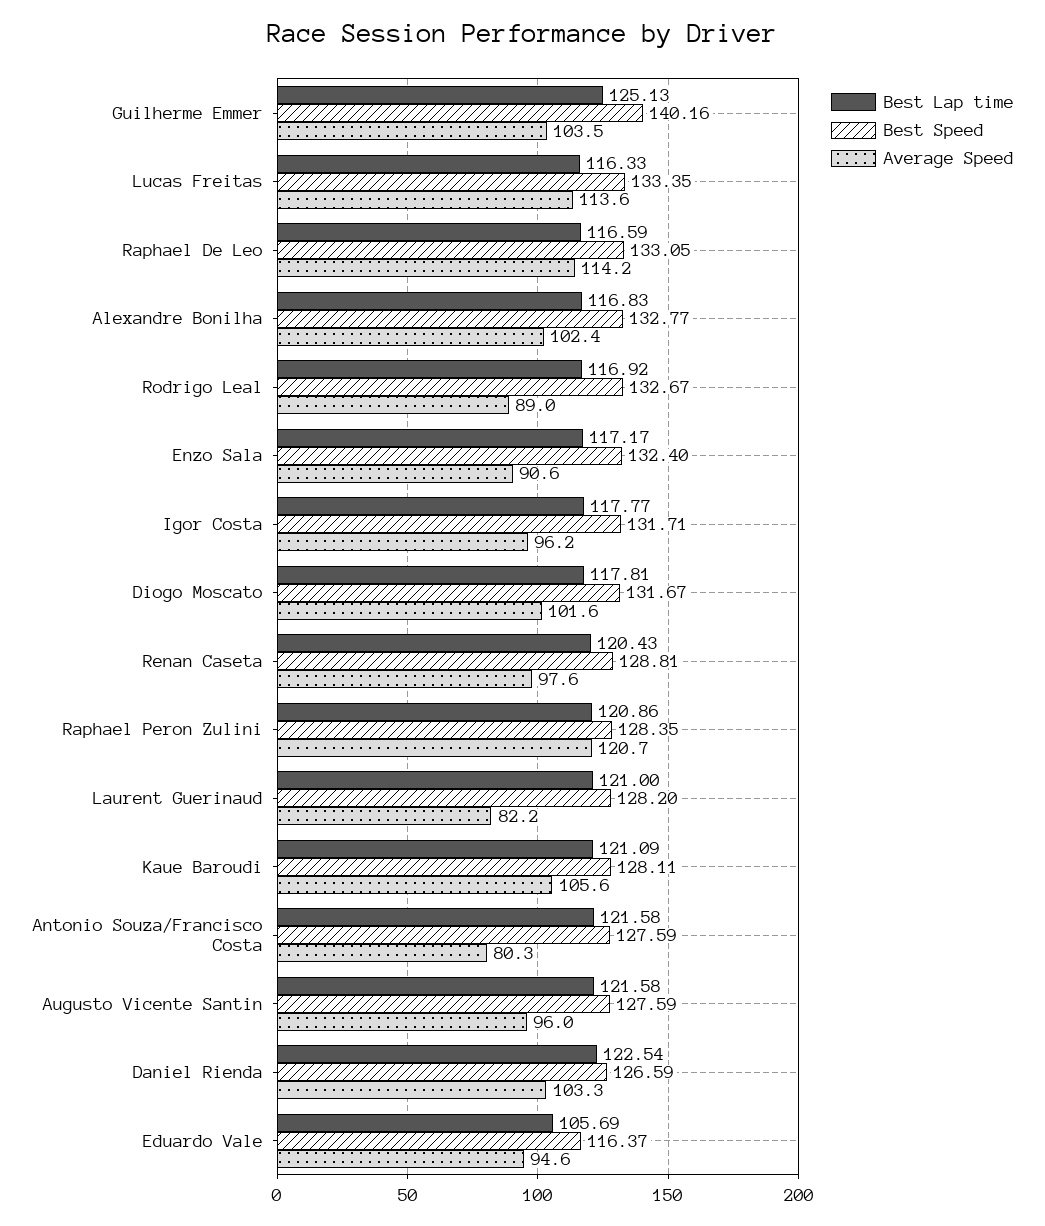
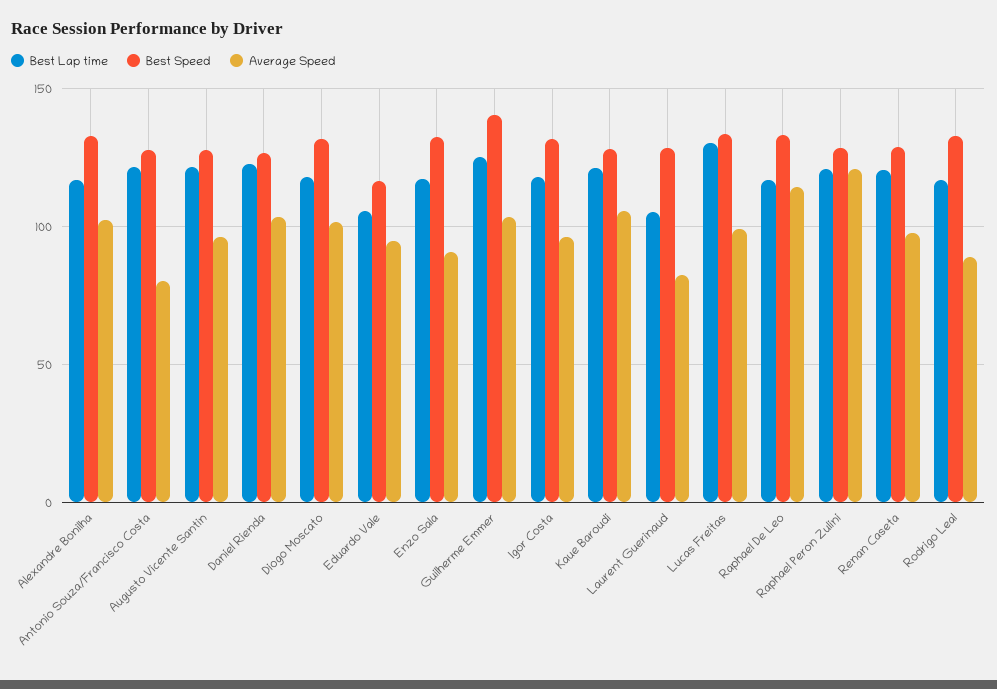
Best Lap time, Lucas Freitas: 116.33 -> 130
Average Speed, Lucas Freitas: 113.6 -> 100
Best Lap time, Laurent Guerinaud: 121 -> 105

